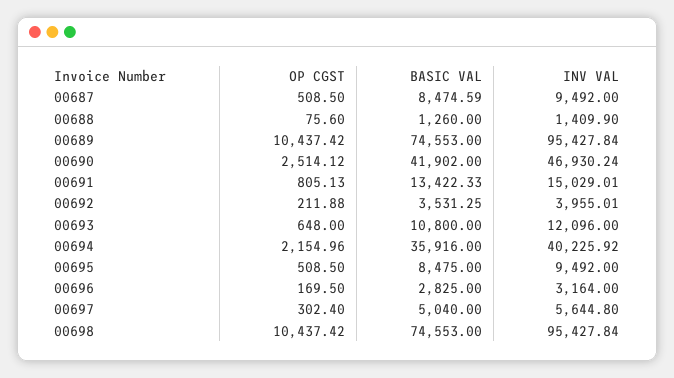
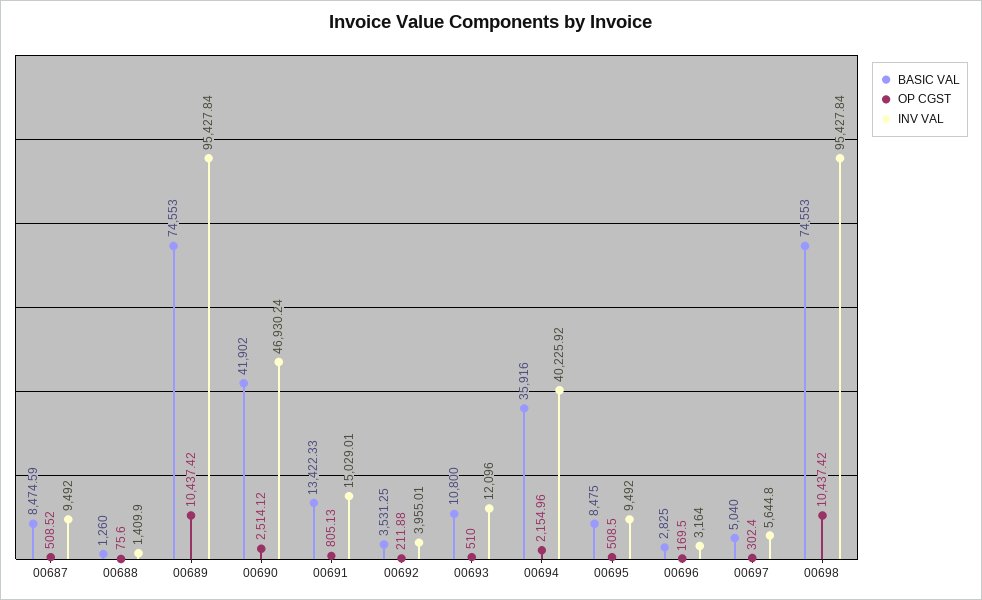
OP CGST, 00687: 508.5 -> 508.52
OP CGST, 00693: 648 -> 510

